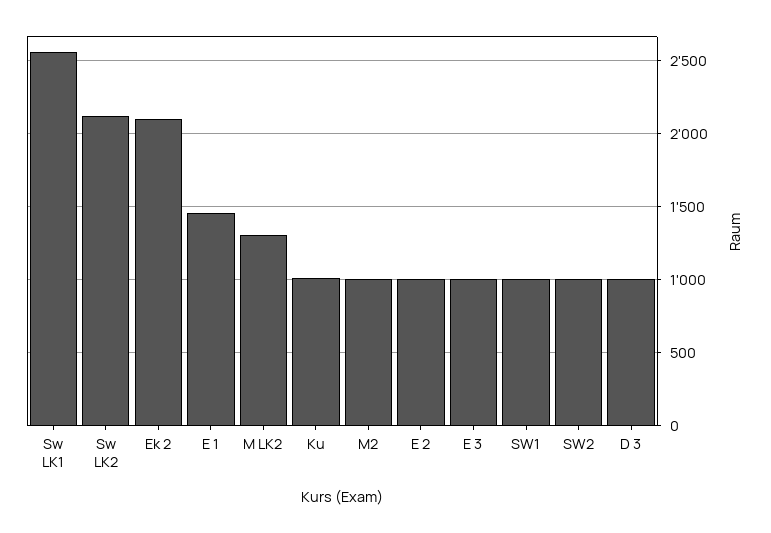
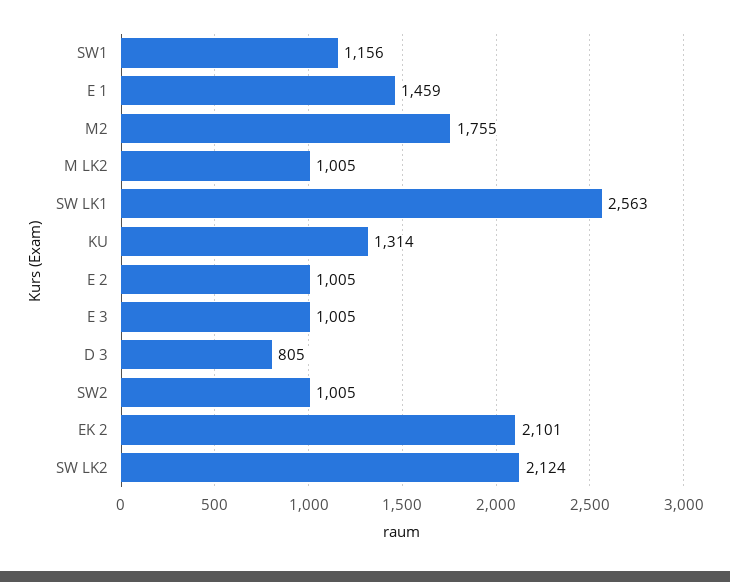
M LK2: 1300 -> 1005
Ku: 1000 -> 1314
M2: 1000 -> 1755
SW1: 1000 -> 1156
D 3: 1000 -> 805

